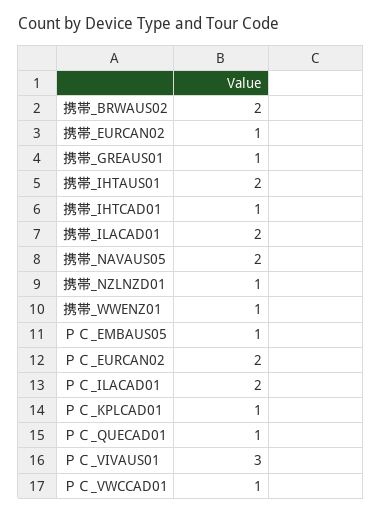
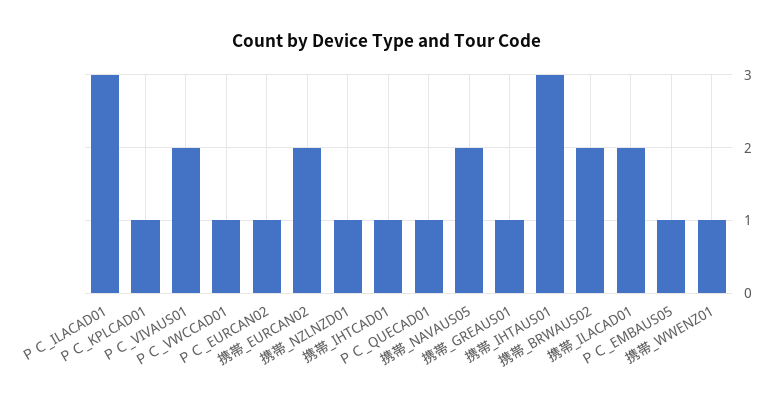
携帯_EURCAN02: 1 -> 2
携帯_IHTAUS01: 2 -> 3
ＰＣ_EURCAN02: 2 -> 1
ＰＣ_ILACAD01: 2 -> 3
ＰＣ_VIVAUS01: 3 -> 2

